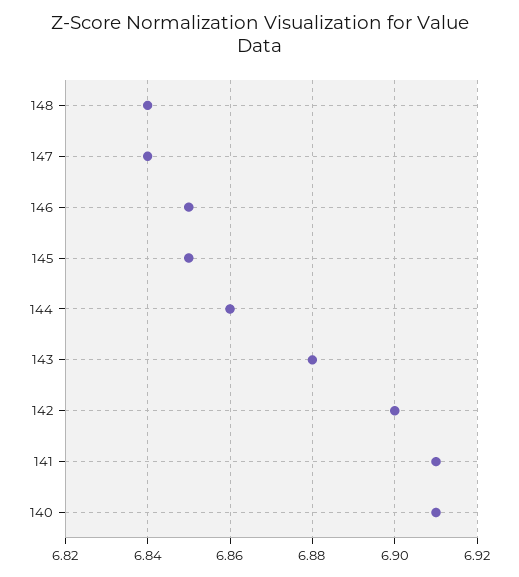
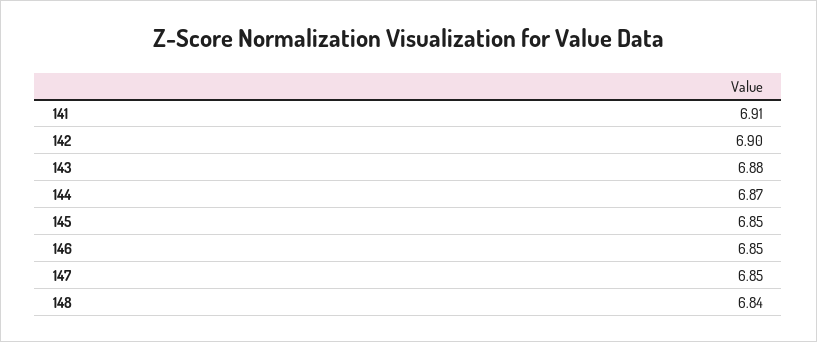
147: 6.84 -> 6.85
144: 6.86 -> 6.87
140: 6.91 -> none

